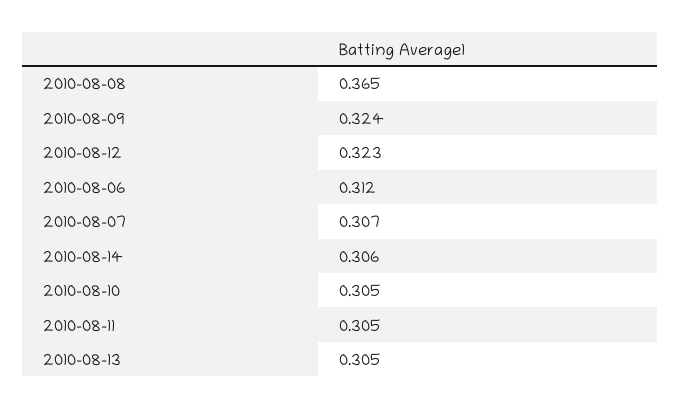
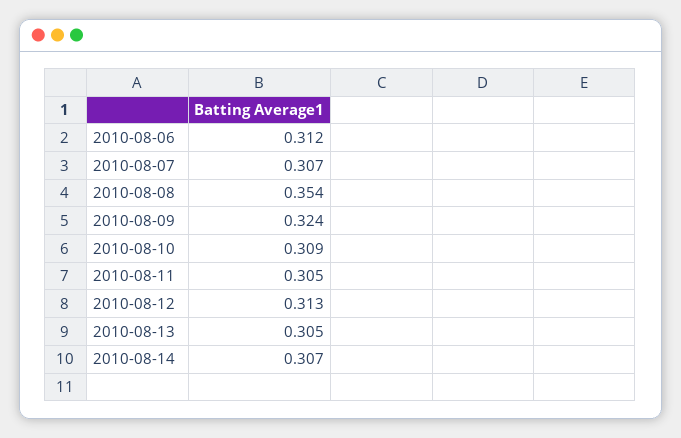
2010-08-08: 0.365 -> 0.354
2010-08-12: 0.323 -> 0.313
2010-08-14: 0.306 -> 0.307
2010-08-10: 0.305 -> 0.309

